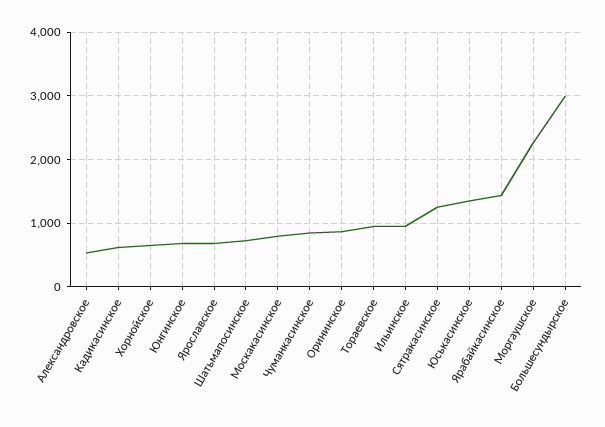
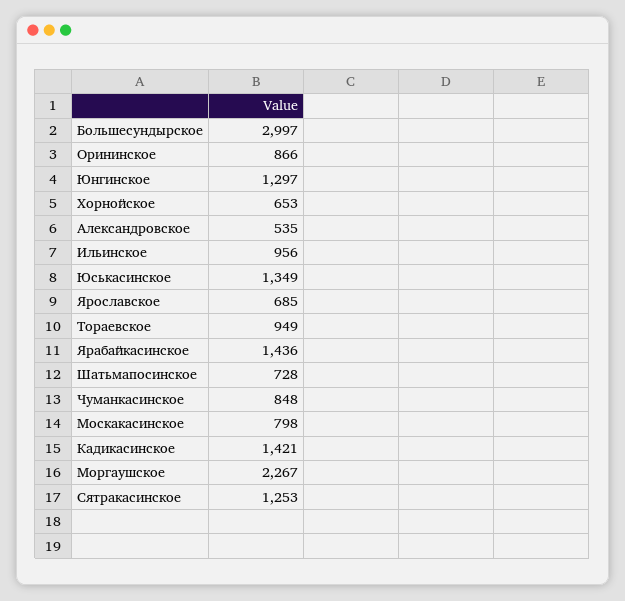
Кадикасинское: 600 -> 1421
Юнгинское: 700 -> 1297

